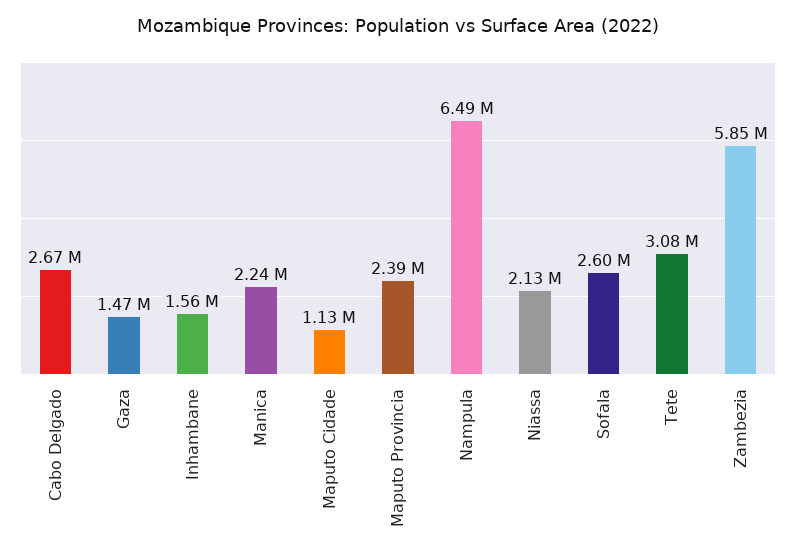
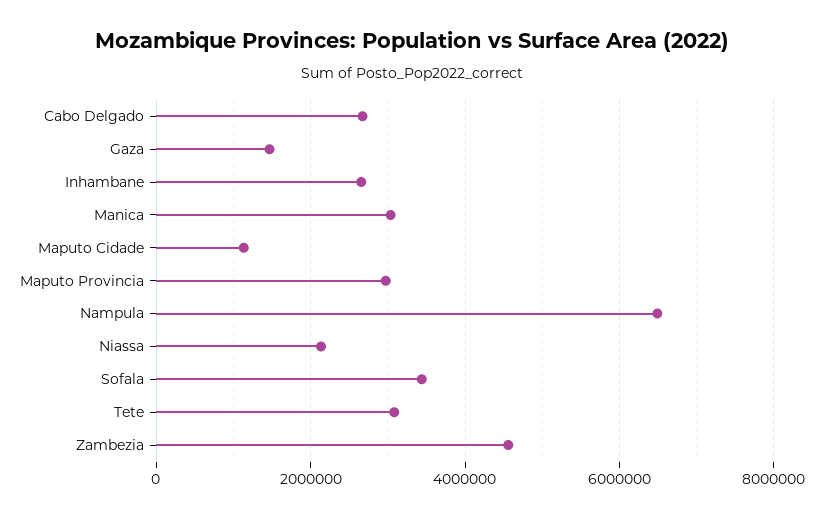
Inhambane: 1560000 -> 2600000
Manica: 2240000 -> 3000000
Maputo Provincia: 2390000 -> 3000000
Sofala: 2600000 -> 3400000
Zambezia: 5850000 -> 4600000

